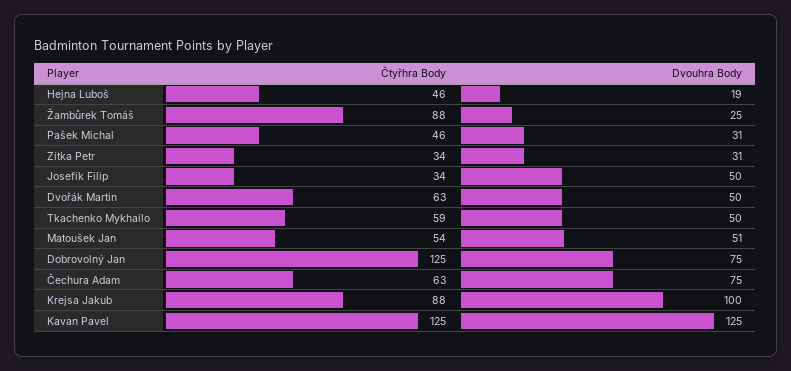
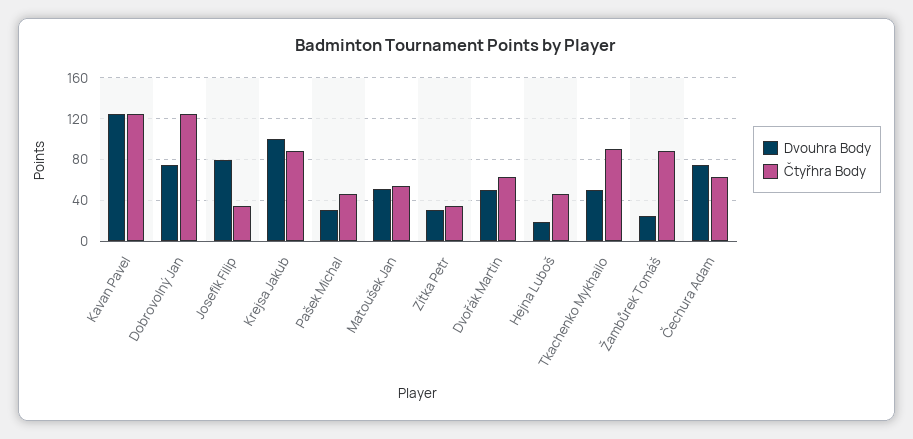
Dvouhra Body, Josefik Filip: 50 -> 80
Čtyřhra Body, Tkachenko Mykhailo: 59 -> 90

